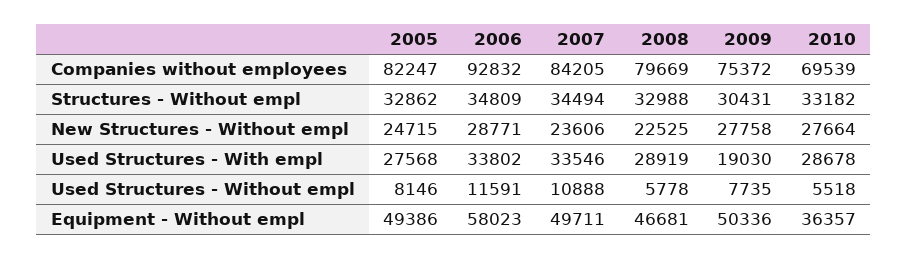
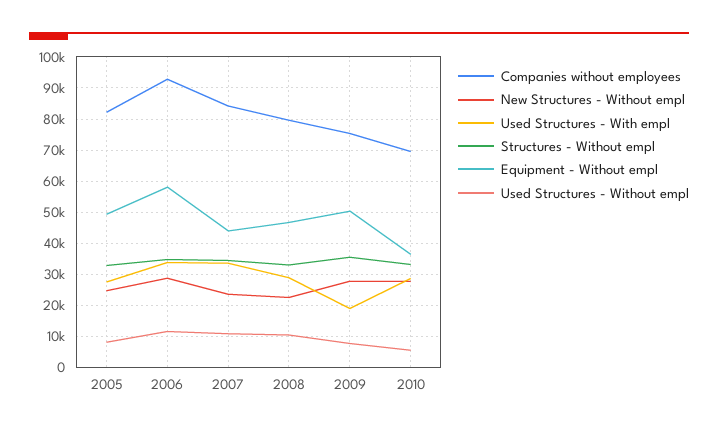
Structures - Without empl, 2009: 30431 -> 36000
Used Structures - Without empl, 2008: 5778 -> 10000
Equipment - Without empl, 2007: 49711 -> 44000

